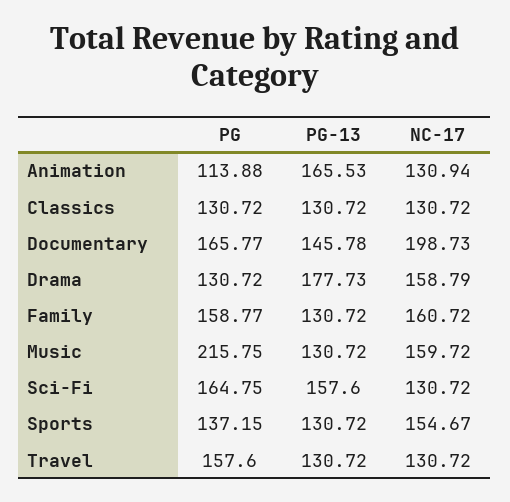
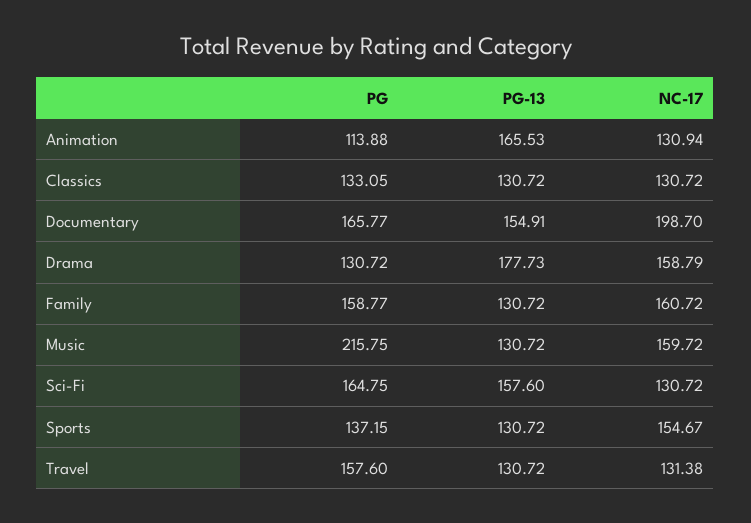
PG, Classics: 130.72 -> 133.05
PG-13, Documentary: 145.78 -> 154.91
NC-17, Documentary: 198.73 -> 198.7
NC-17, Travel: 130.72 -> 131.38

